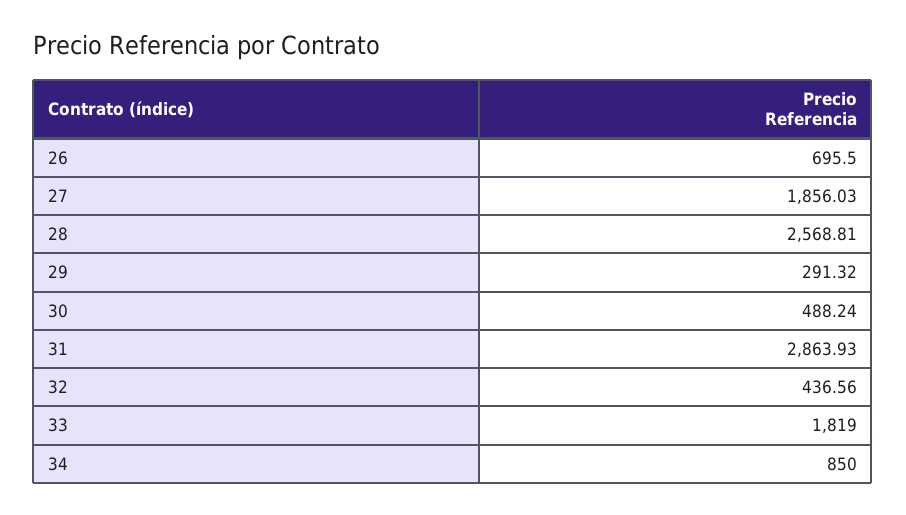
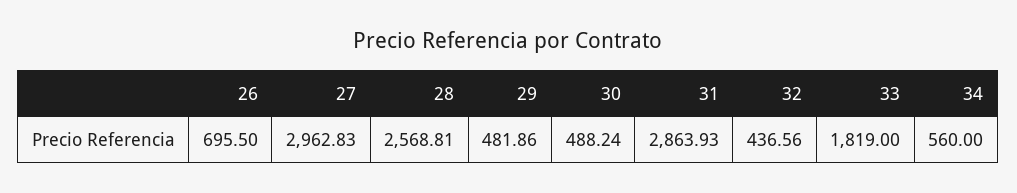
27: 1856.03 -> 2962.83
29: 291.32 -> 481.86
34: 850 -> 560

